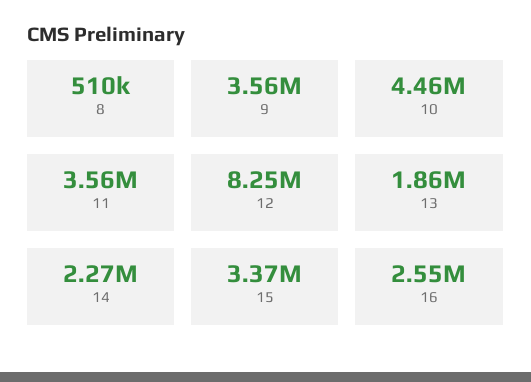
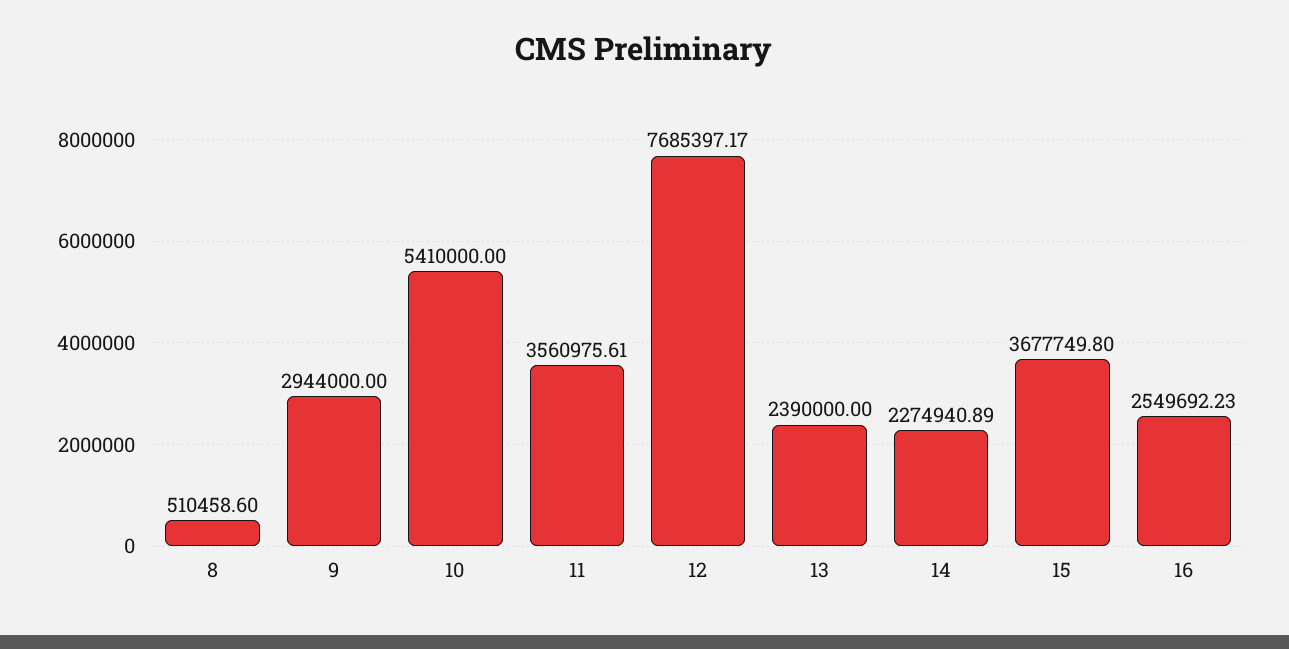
9: 3560000 -> 2944000
10: 4460000 -> 5410000
12: 8250000 -> 7685397.17
13: 1860000 -> 2390000
15: 3370000 -> 3677749.8

